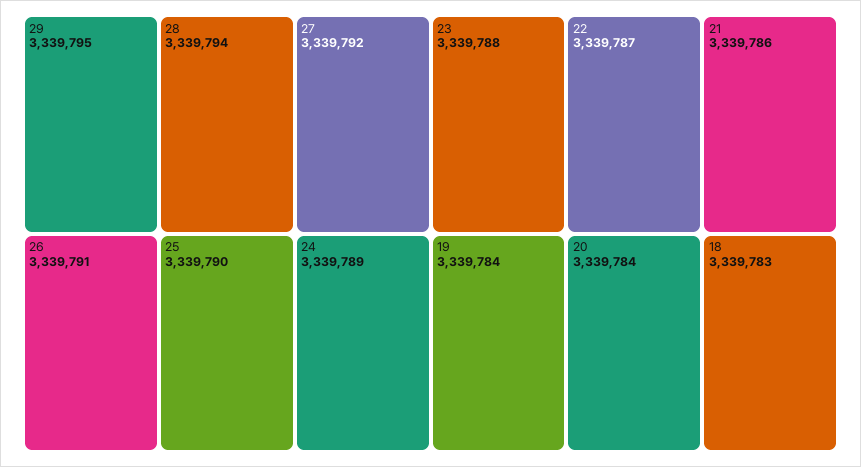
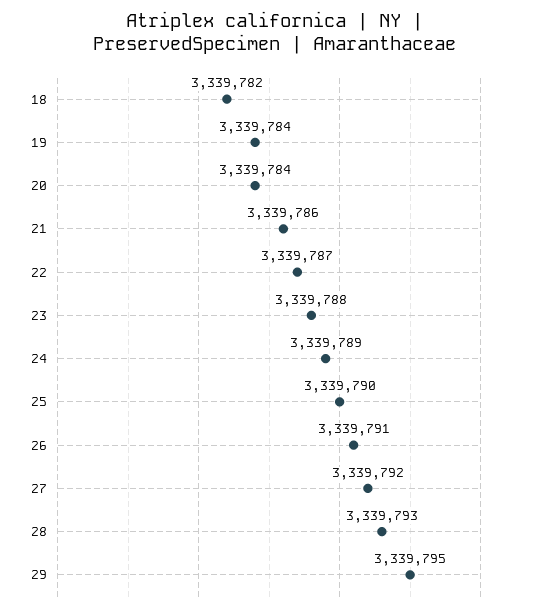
28: 3339794 -> 3339793
18: 3339783 -> 3339782

